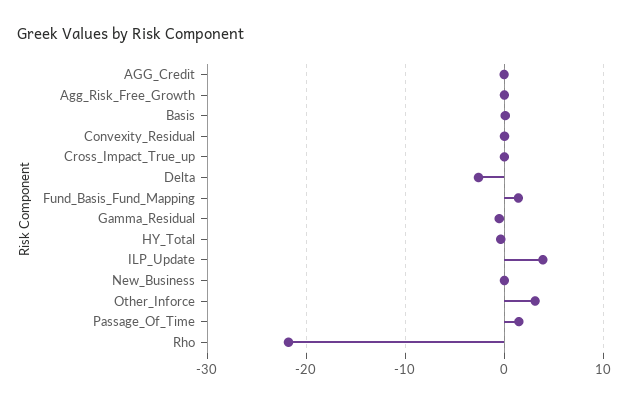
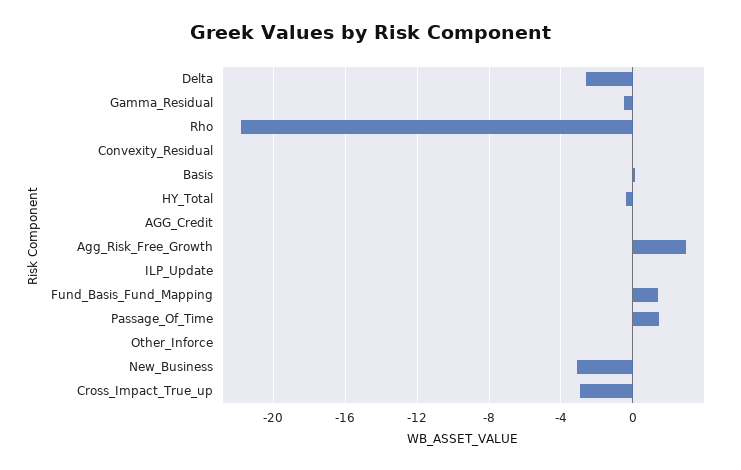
Agg_Risk_Free_Growth: 0 -> 3
Cross_Impact_True_up: 0 -> -3
ILP_Update: 4 -> 0
New_Business: 0 -> -3
Other_Inforce: 3 -> 0

